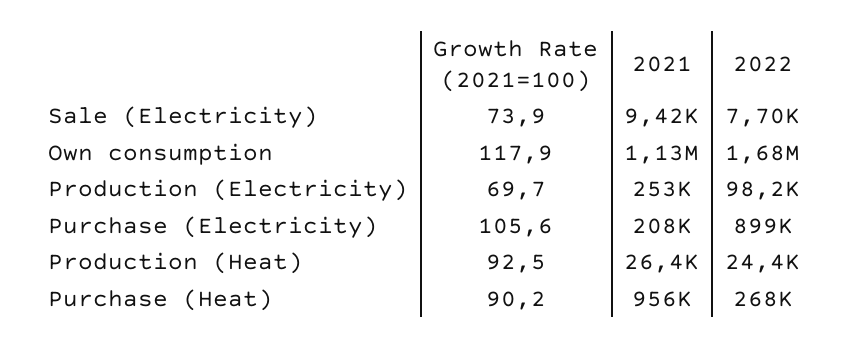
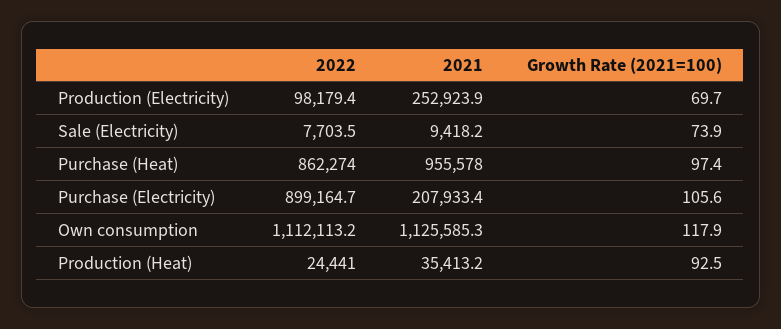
2022, Own consumption: 1680000 -> 1112113.2
2021, Production (Heat): 26400 -> 35413.2
Growth Rate (2021=100), Purchase (Heat): 90.2 -> 97.4
2022, Purchase (Heat): 268000 -> 862274

